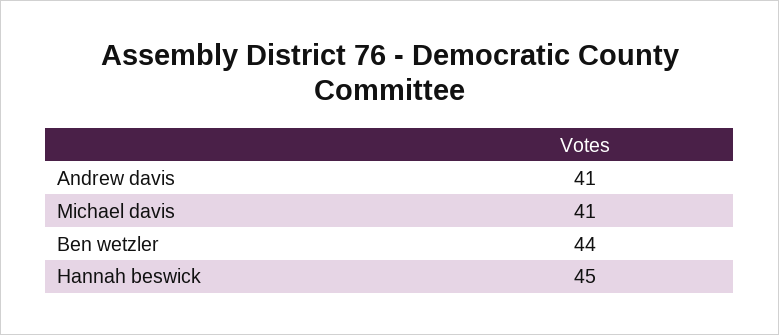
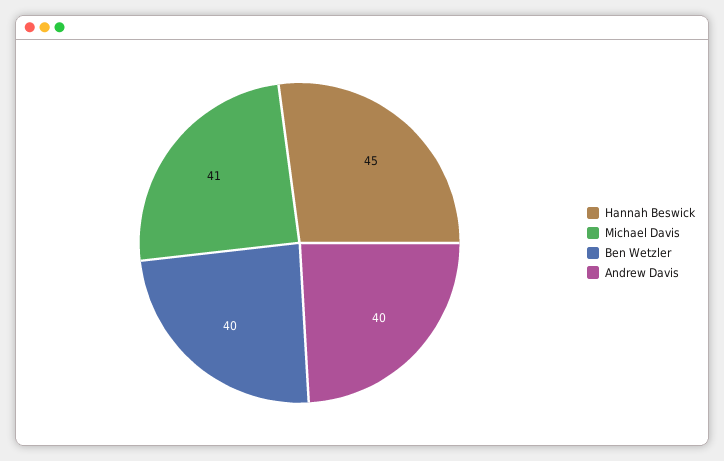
Andrew davis: 41 -> 40
Ben wetzler: 44 -> 40

